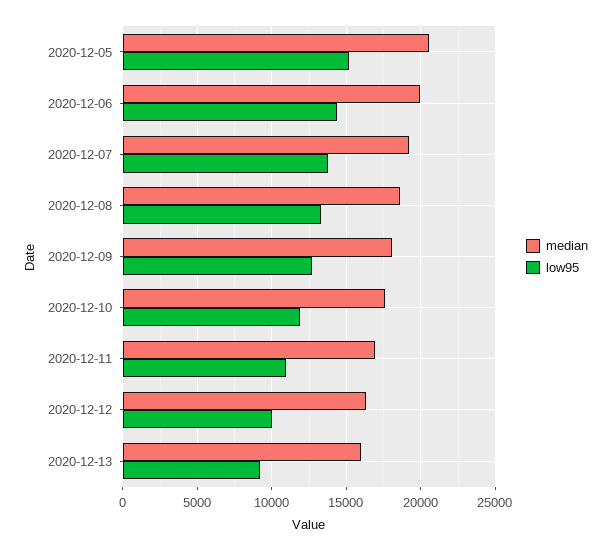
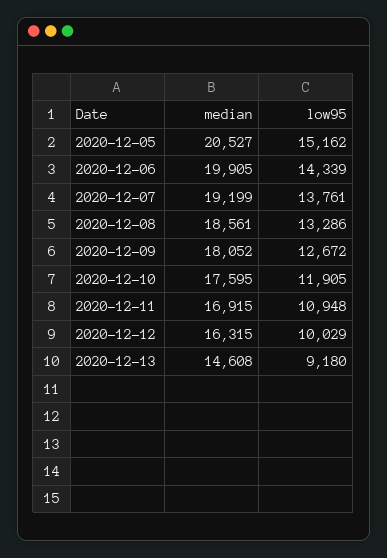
median, 2020-12-13: 16000 -> 14608

